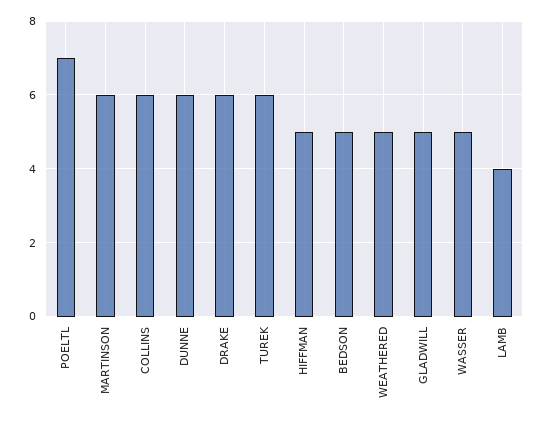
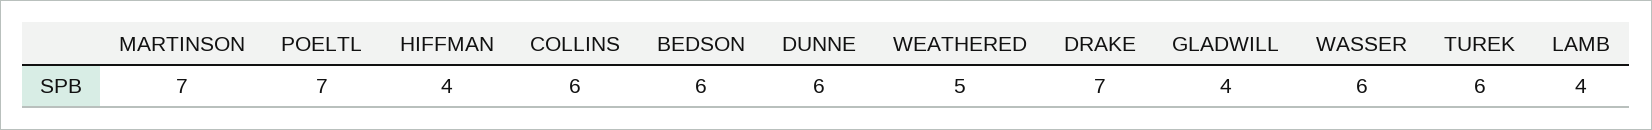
MARTINSON: 6 -> 7
DRAKE: 6 -> 7
HIFFMAN: 5 -> 4
BEDSON: 5 -> 6
GLADWILL: 5 -> 4
WASSER: 5 -> 6

